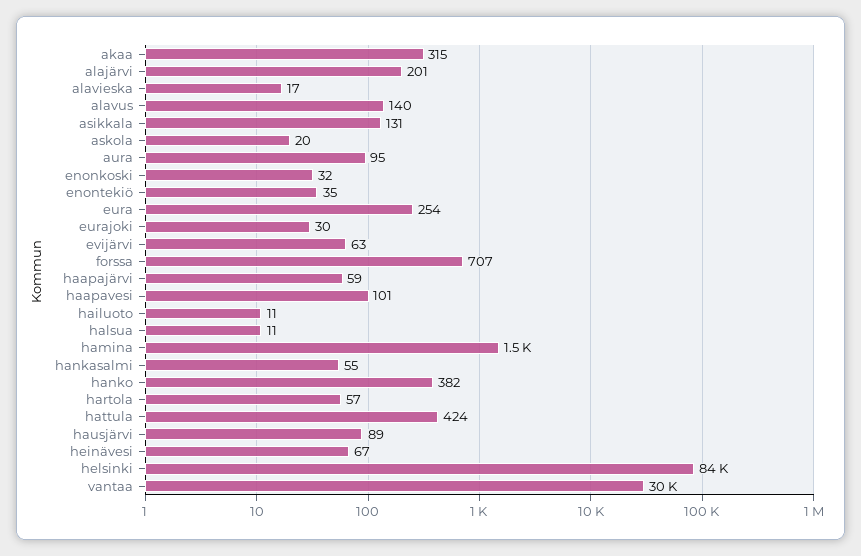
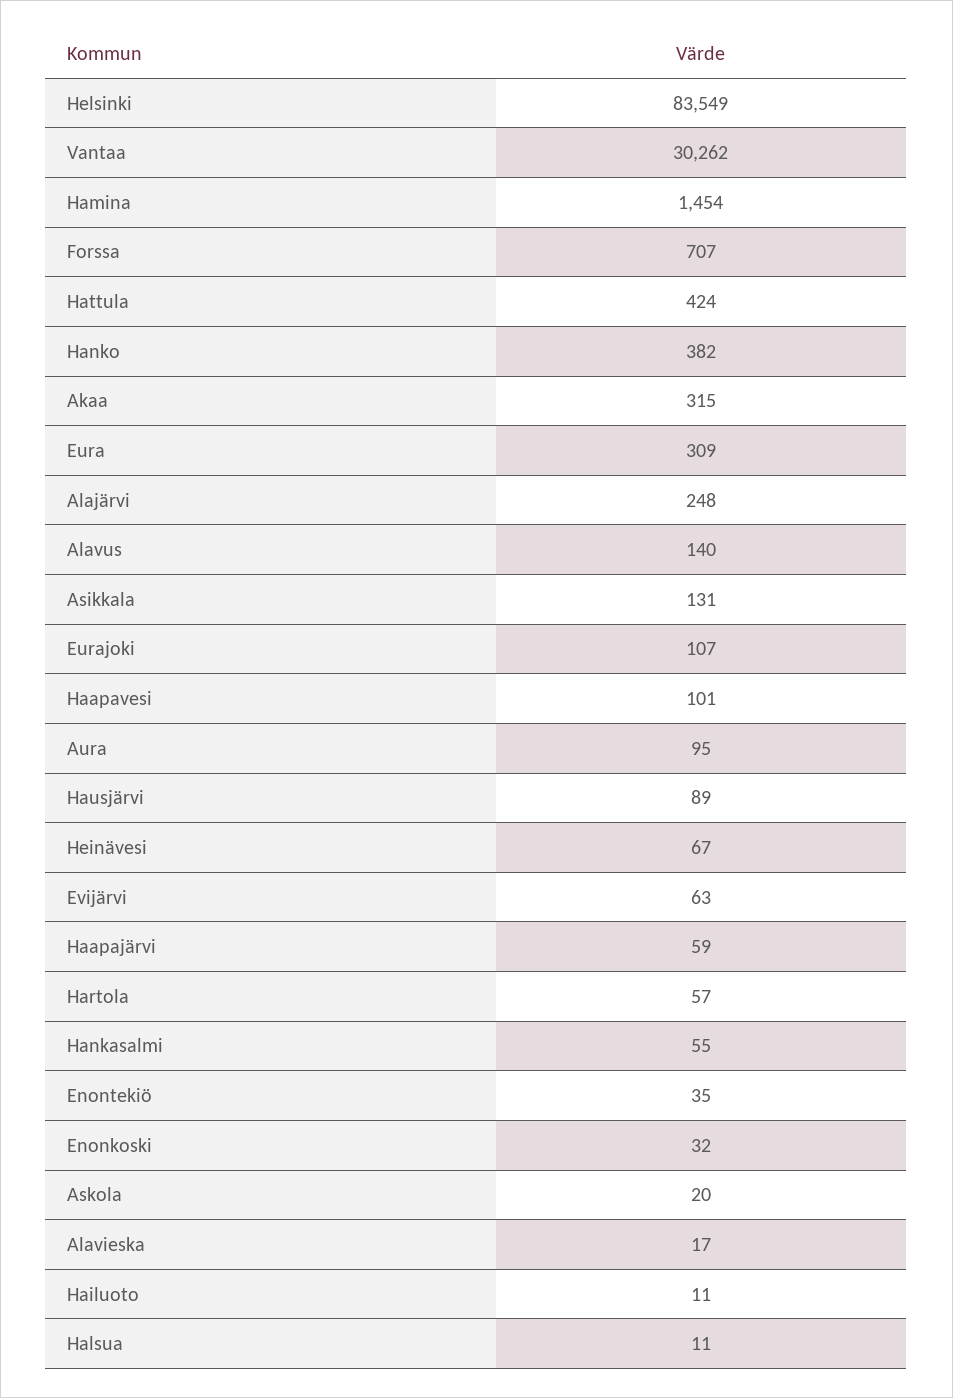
alajärvi: 201 -> 248
eura: 254 -> 309
eurajoki: 30 -> 107

